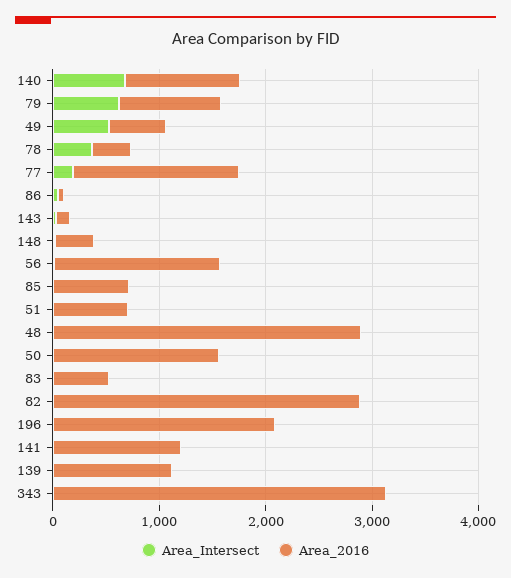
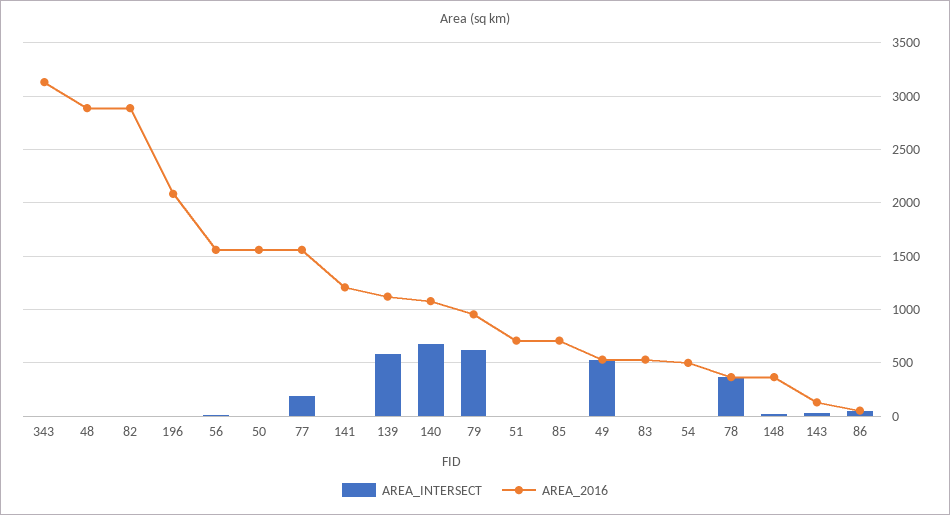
Area_Intersect, 139: 0 -> 600
Area_Intersect, 54: none -> 0
Area_2016, 54: none -> 500

